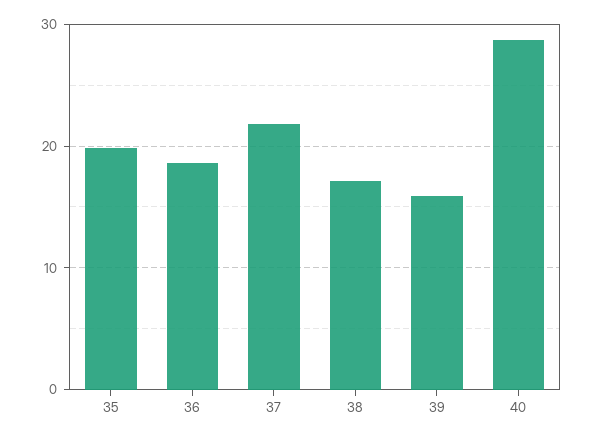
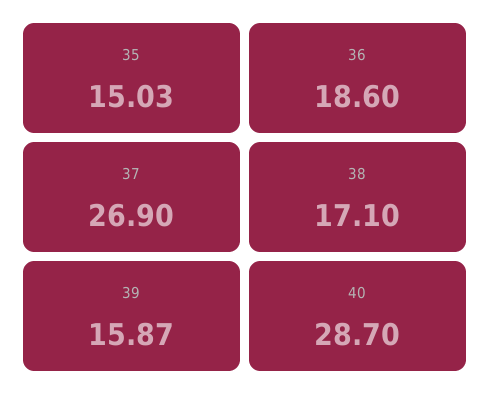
35: 20 -> 15.03
37: 22 -> 26.9

